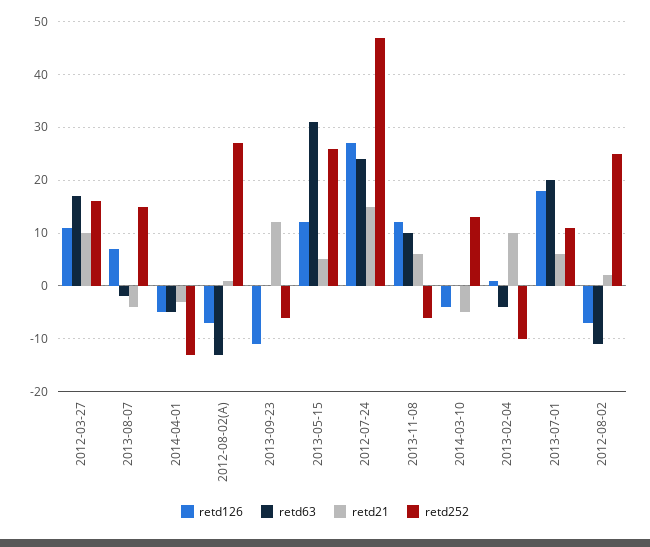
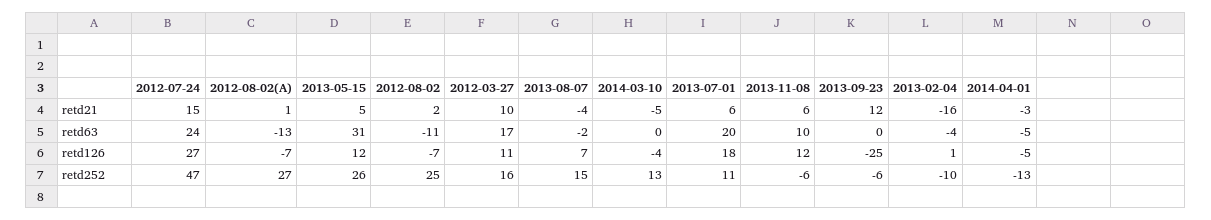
retd126, 2013-09-23: -10 -> -25
retd21, 2013-02-04: 10 -> -16

